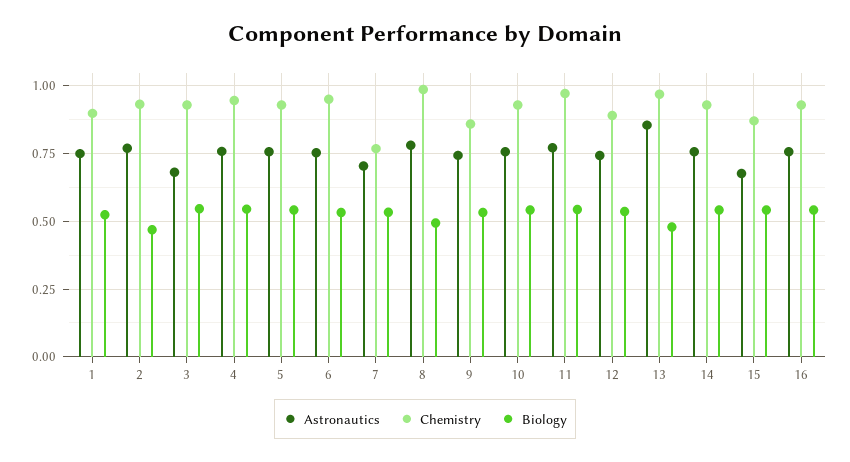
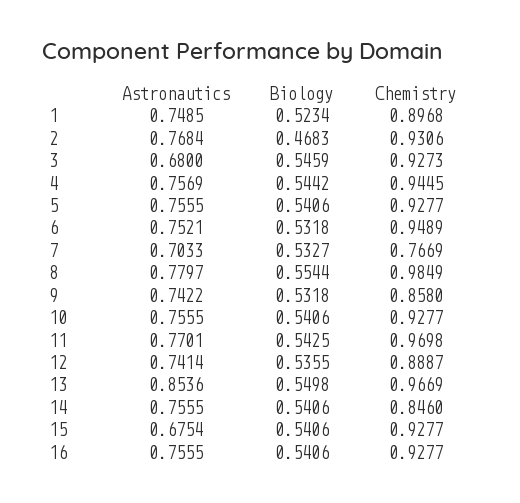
Biology, 8: 0.5 -> 0.5544
Biology, 13: 0.475 -> 0.5498
Chemistry, 14: 0.925 -> 0.846
Chemistry, 15: 0.875 -> 0.9277

